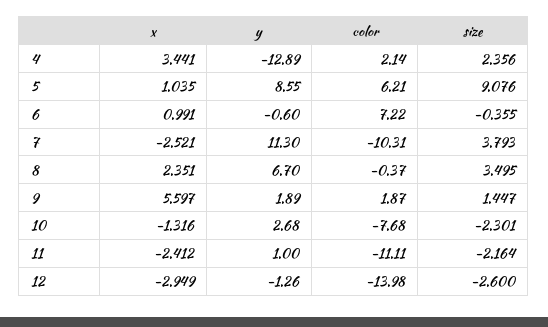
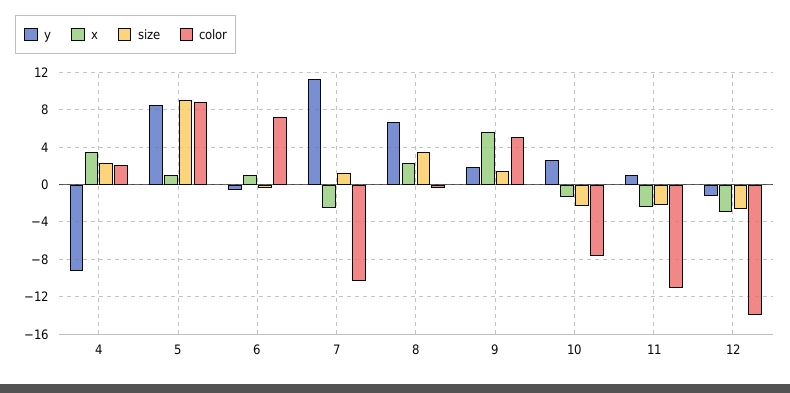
y, 4: -12.89 -> -9
color, 5: 6.21 -> 9
size, 7: 3.793 -> 1
color, 9: 1.87 -> 5

